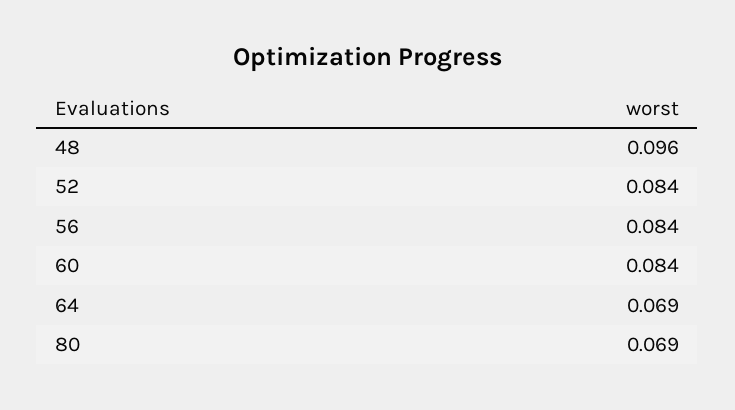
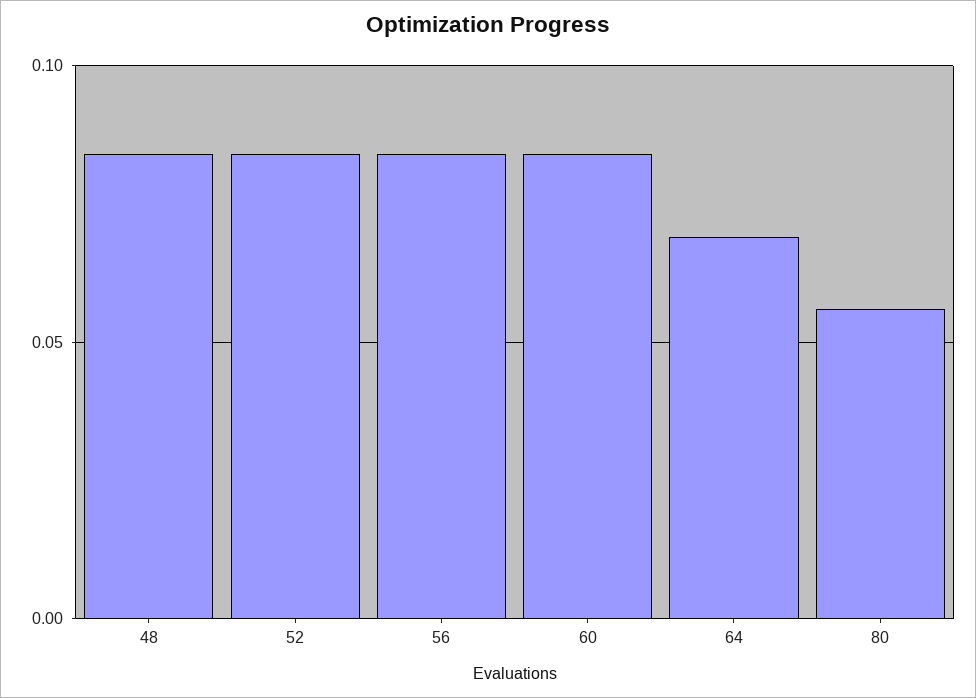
48: 0.096 -> 0.085
80: 0.069 -> 0.055

